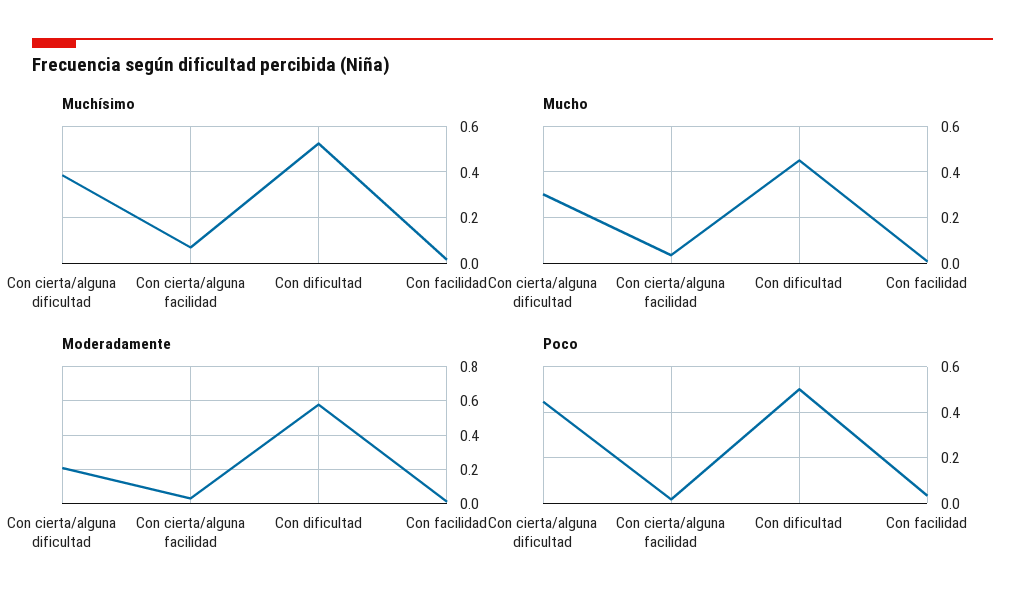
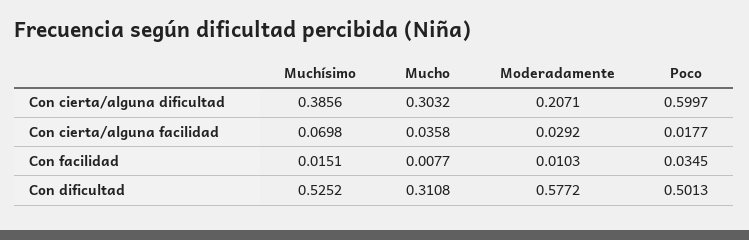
Mucho, Con dificultad: 0.45 -> 0.3108
Poco, Con cierta/alguna dificultad: 0.45 -> 0.5997

